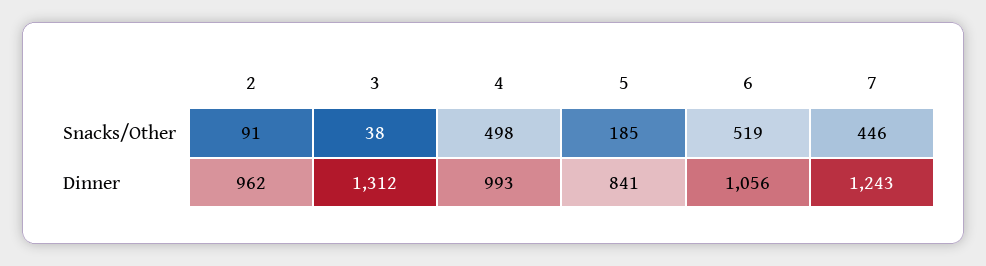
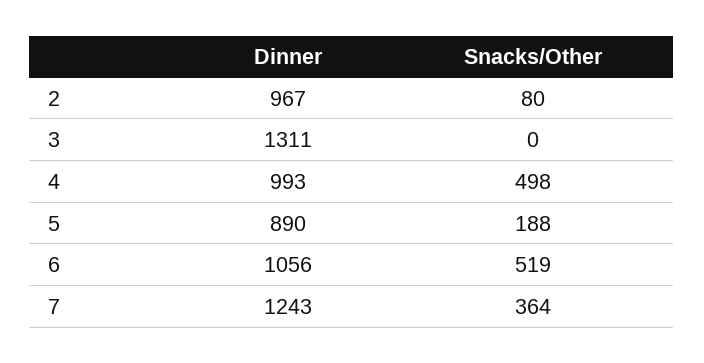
2, Snacks/Other: 91 -> 80
3, Snacks/Other: 38 -> 0
5, Snacks/Other: 185 -> 188
7, Snacks/Other: 446 -> 364
2, Dinner: 962 -> 967
3, Dinner: 1312 -> 1311
5, Dinner: 841 -> 890

